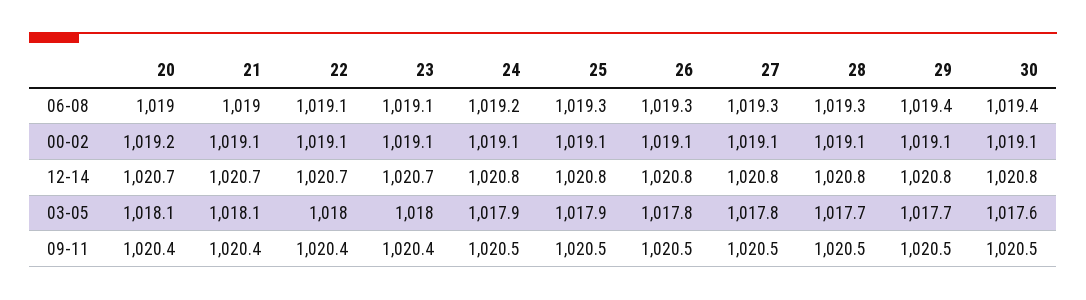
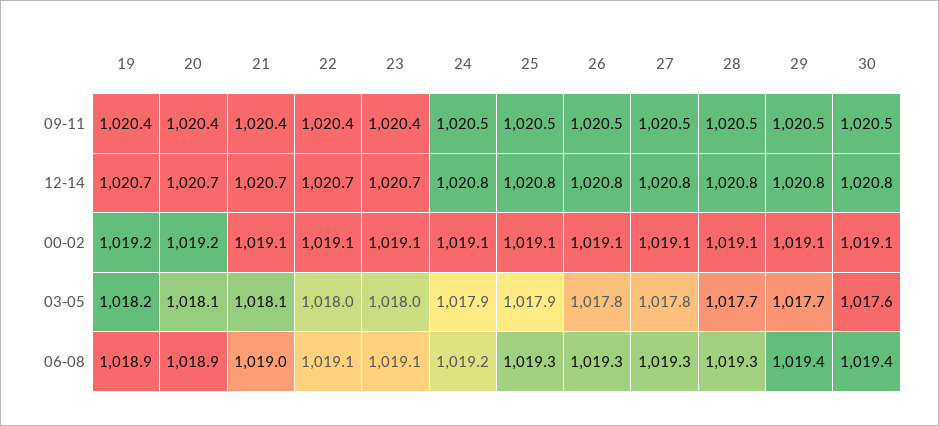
20, 06-08: 1019 -> 1018.9
19, 09-11: none -> 1020.4
19, 12-14: none -> 1020.7
19, 00-02: none -> 1019.2
19, 03-05: none -> 1018.2
19, 06-08: none -> 1018.9

